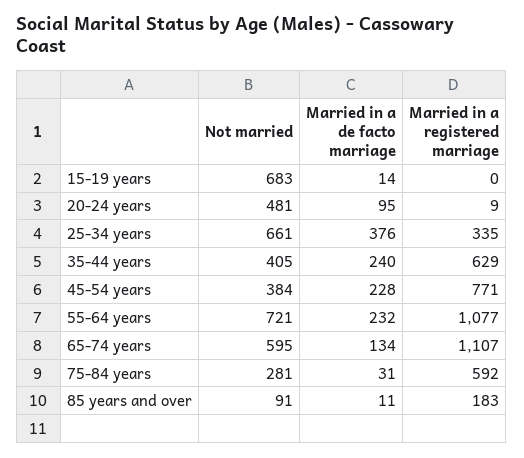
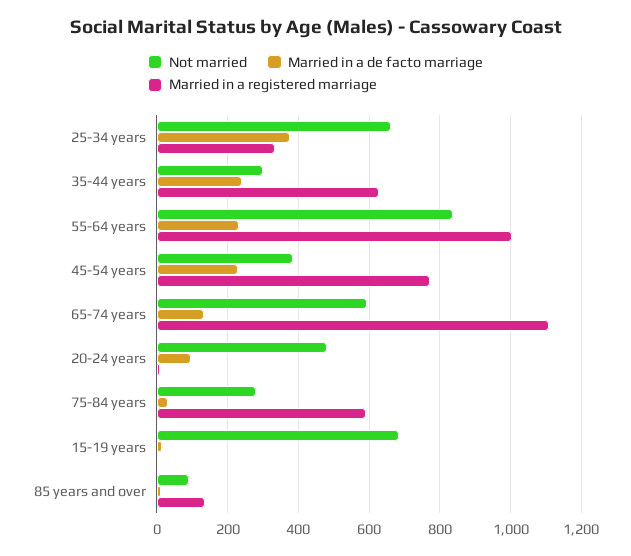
Not married, 35-44 years: 405 -> 300
Not married, 55-64 years: 721 -> 840
Married in a registered marriage, 55-64 years: 1077 -> 1000
Married in a registered marriage, 85 years and over: 183 -> 140

